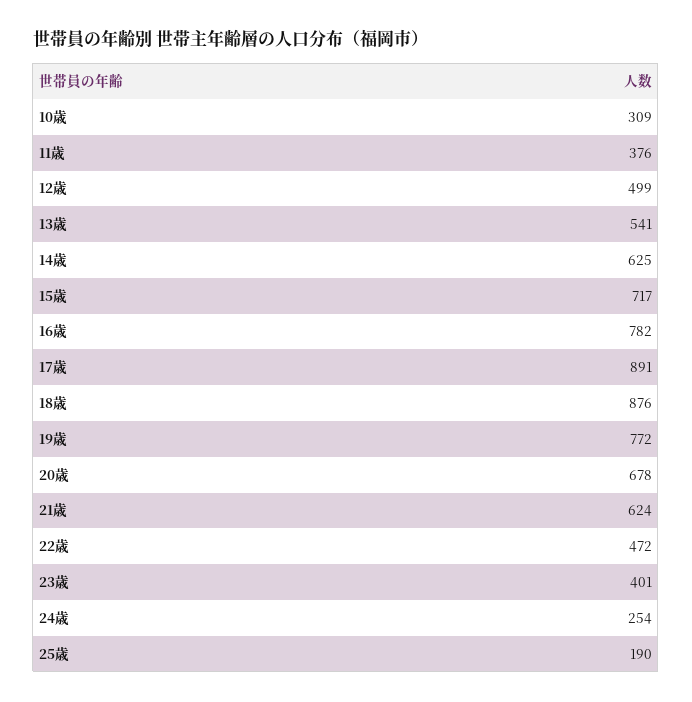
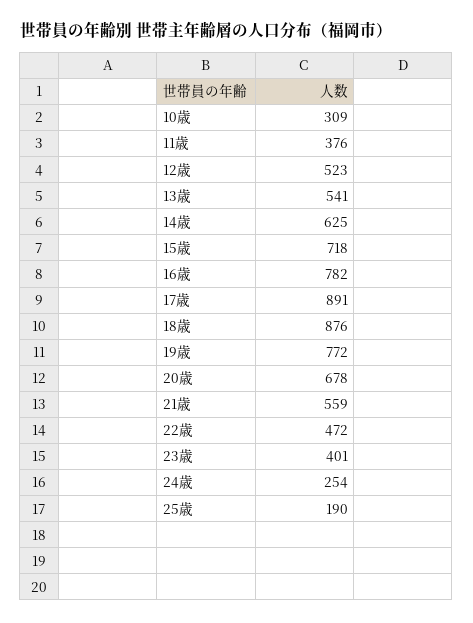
12歳: 499 -> 523
15歳: 717 -> 718
21歳: 624 -> 559

